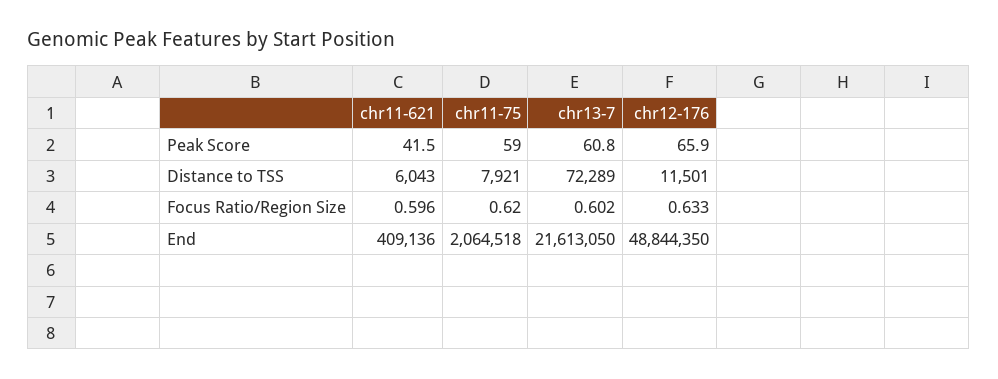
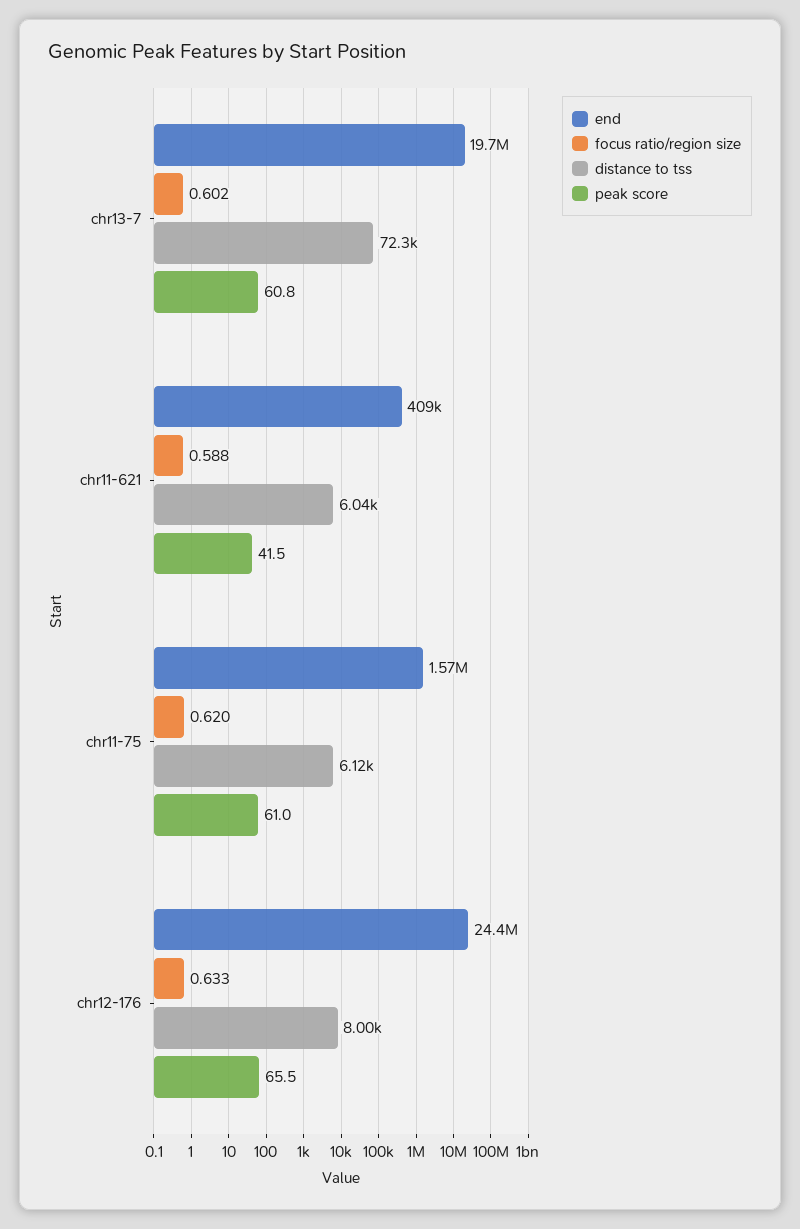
Peak Score, chr11-75: 59 -> 61
Peak Score, chr12-176: 65.9 -> 65.5
Distance to TSS, chr11-75: 7921 -> 6120
Distance to TSS, chr12-176: 11501 -> 8000
Focus Ratio/Region Size, chr11-621: 0.596 -> 0.588
End, chr11-75: 2064518 -> 1570000
End, chr13-7: 21613050 -> 19700000
End, chr12-176: 48844350 -> 24400000

